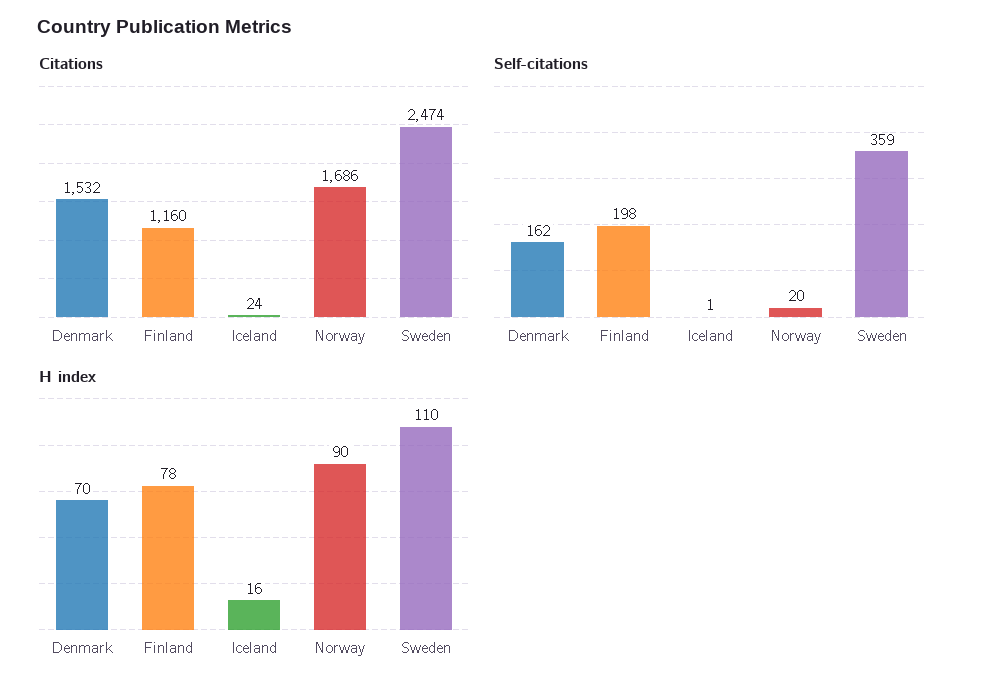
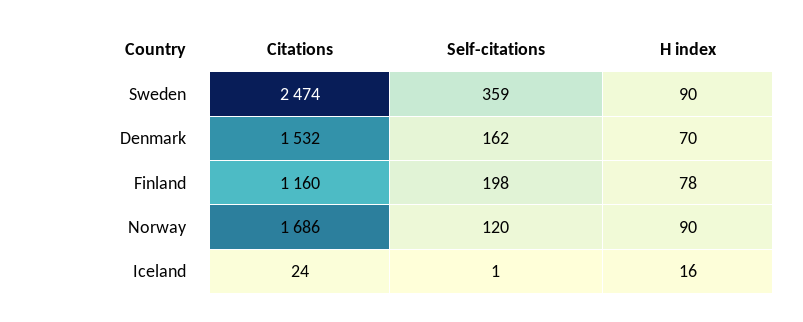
Self-citations, Norway: 20 -> 120
H index, Sweden: 110 -> 90

